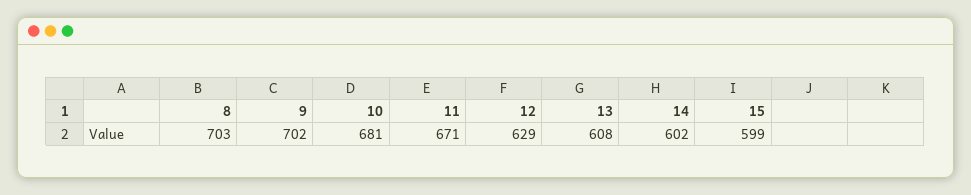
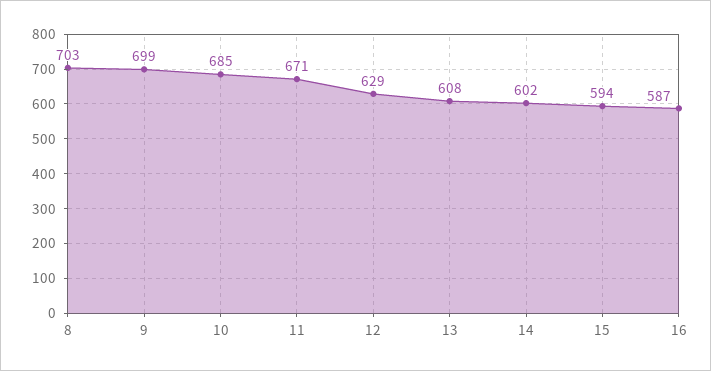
9: 702 -> 699
10: 681 -> 685
15: 599 -> 594
16: none -> 587

